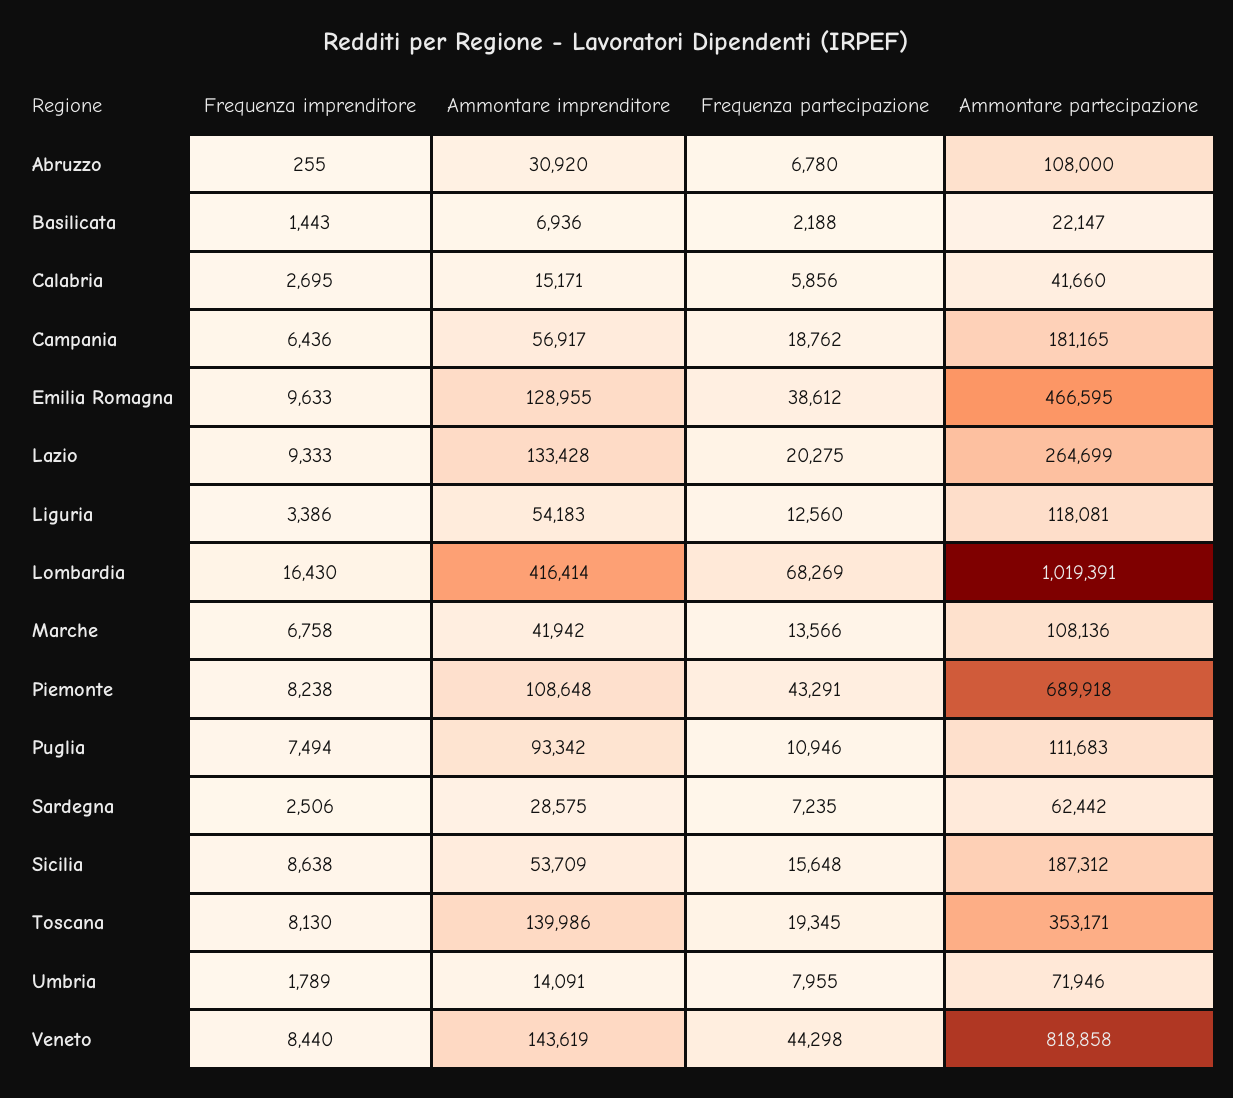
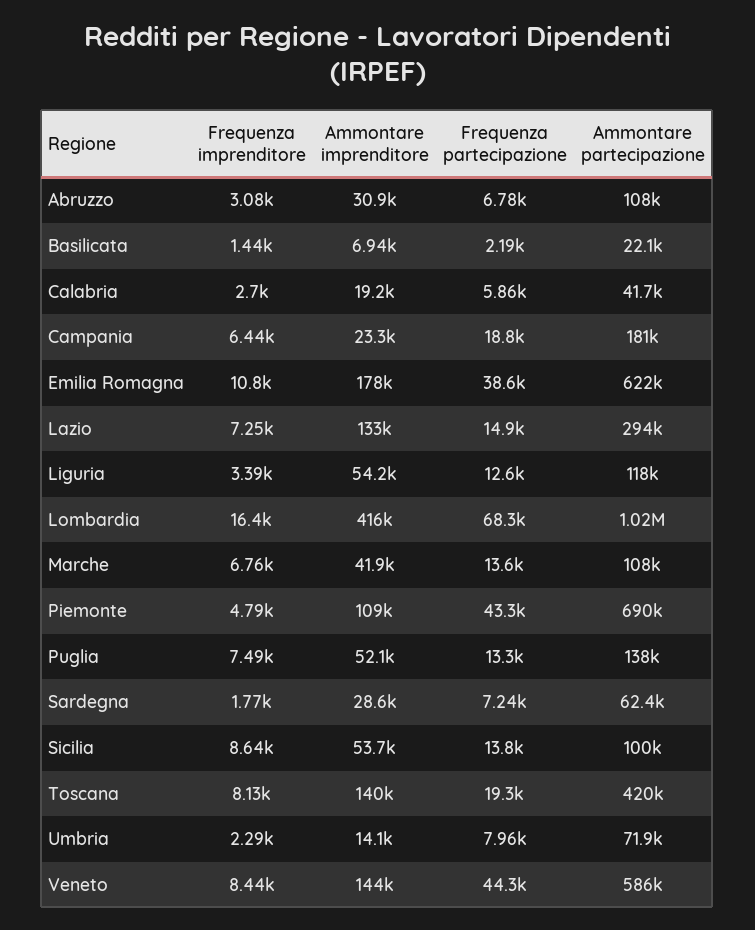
Frequenza imprenditore, Abruzzo: 255 -> 3080
Ammontare imprenditore, Calabria: 15171 -> 19200
Ammontare imprenditore, Campania: 56917 -> 23300
Frequenza imprenditore, Emilia Romagna: 9633 -> 10800
Ammontare imprenditore, Emilia Romagna: 128955 -> 178000
Ammontare partecipazione, Emilia Romagna: 466595 -> 622000
Frequenza imprenditore, Lazio: 9333 -> 7250
Frequenza partecipazione, Lazio: 20275 -> 14900
Ammontare partecipazione, Lazio: 264699 -> 294000
Frequenza imprenditore, Piemonte: 8238 -> 4790
Ammontare imprenditore, Puglia: 93342 -> 52100
Frequenza partecipazione, Puglia: 10946 -> 13300
Ammontare partecipazione, Puglia: 111683 -> 138000
Frequenza imprenditore, Sardegna: 2506 -> 1770
Frequenza partecipazione, Sicilia: 15648 -> 13800
Ammontare partecipazione, Sicilia: 187312 -> 100000
Ammontare partecipazione, Toscana: 353171 -> 420000
Frequenza imprenditore, Umbria: 1789 -> 2290
Ammontare partecipazione, Veneto: 818858 -> 586000

